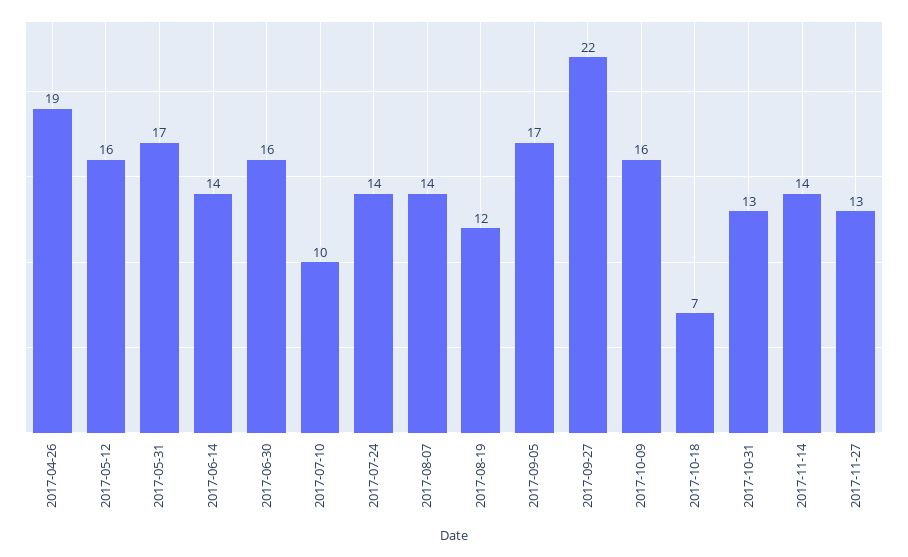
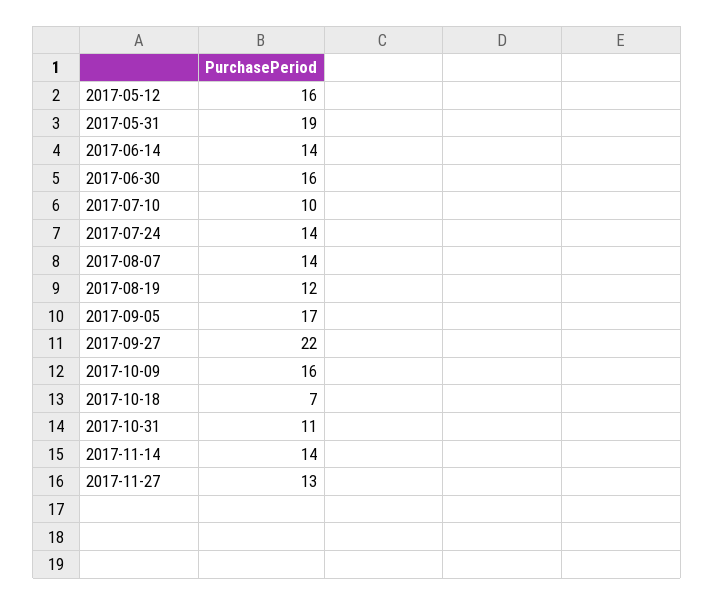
2017-04-26: 19 -> none
2017-05-31: 17 -> 19
2017-10-31: 13 -> 11

